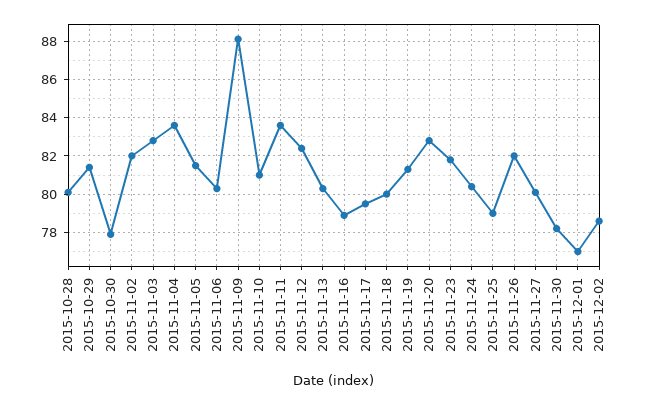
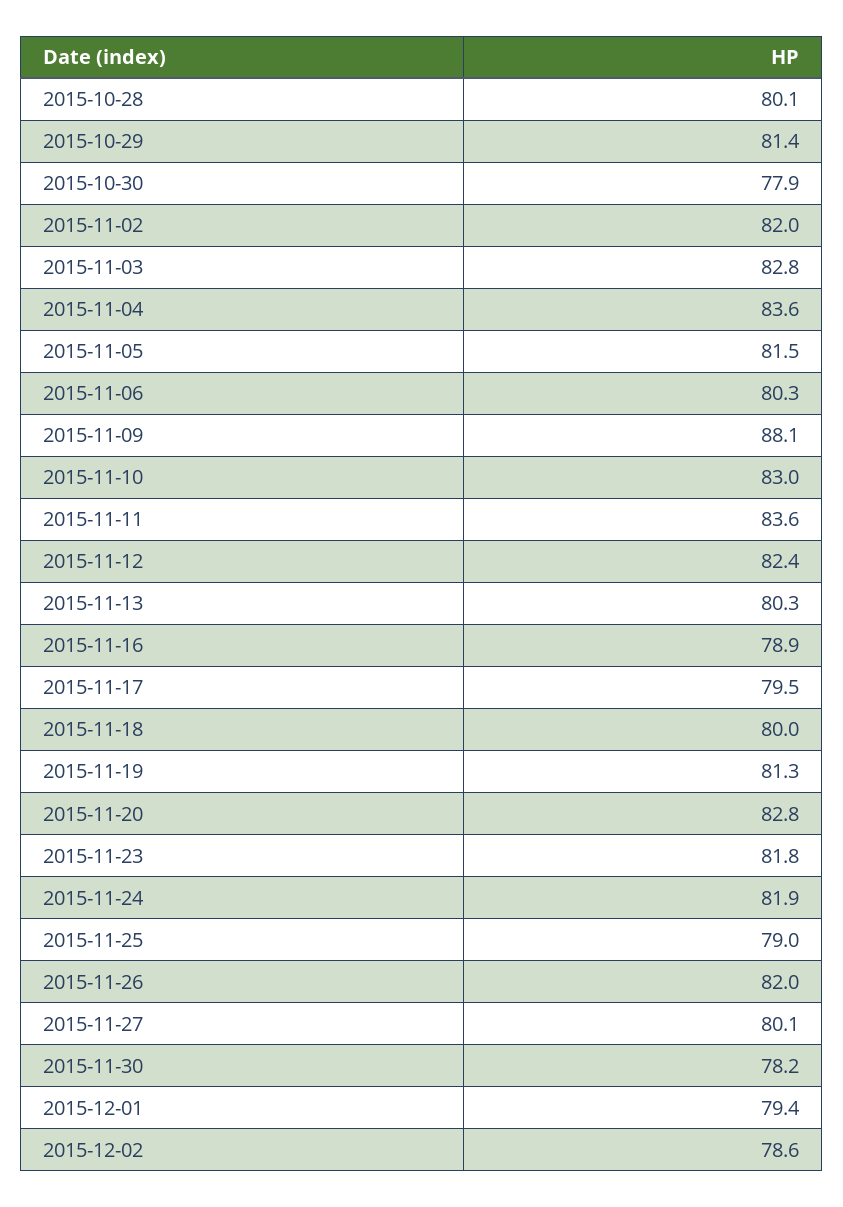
2015-11-10: 81 -> 83
2015-11-24: 80.5 -> 81.9
2015-12-01: 77 -> 79.4

